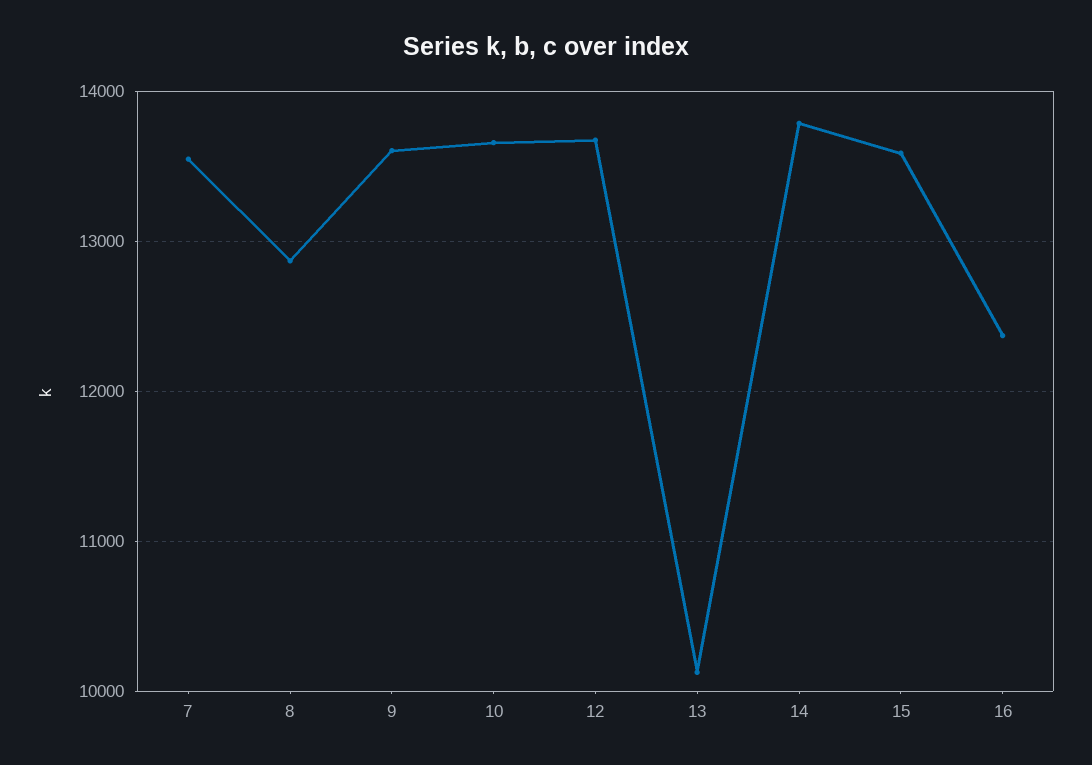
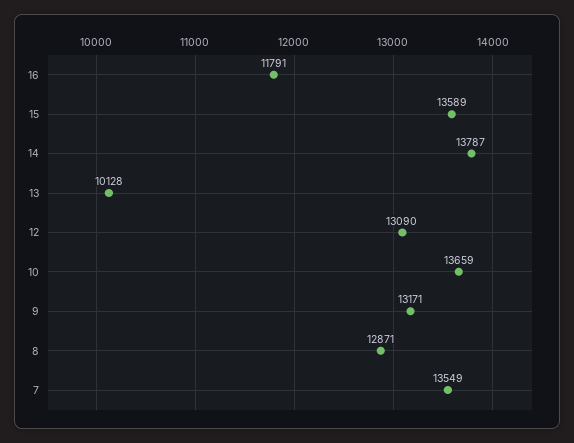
9: 13600 -> 13171
12: 13700 -> 13090
16: 12400 -> 11791

